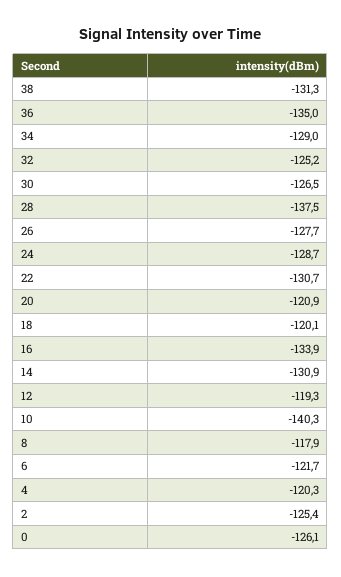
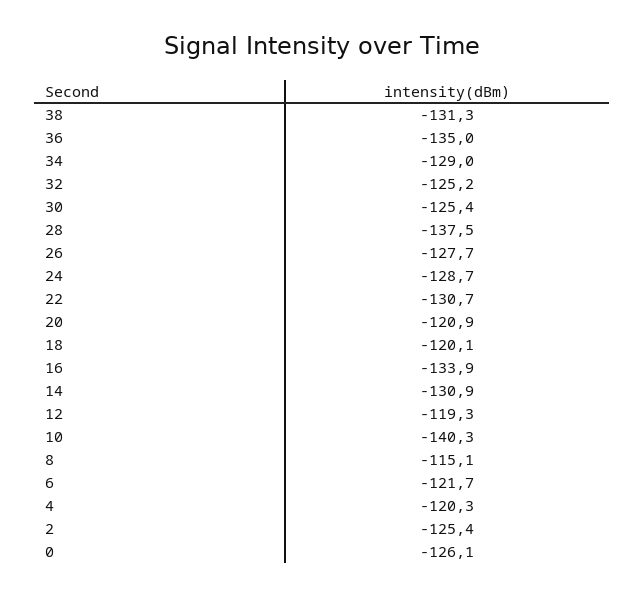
30: -126.5 -> -125.4
8: -117.9 -> -115.1

